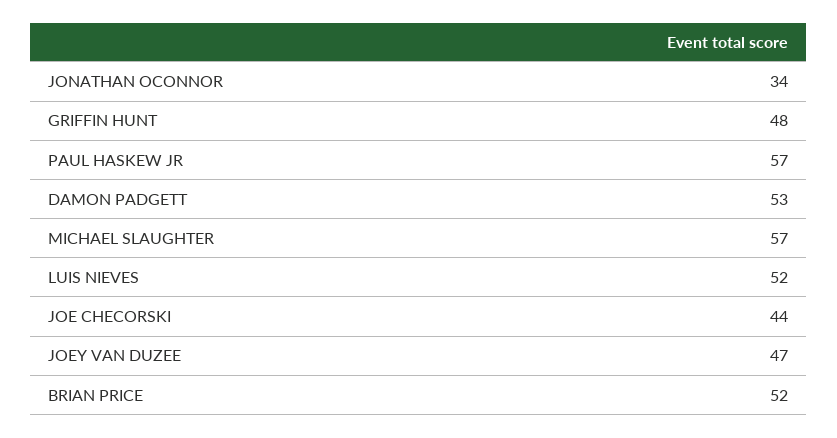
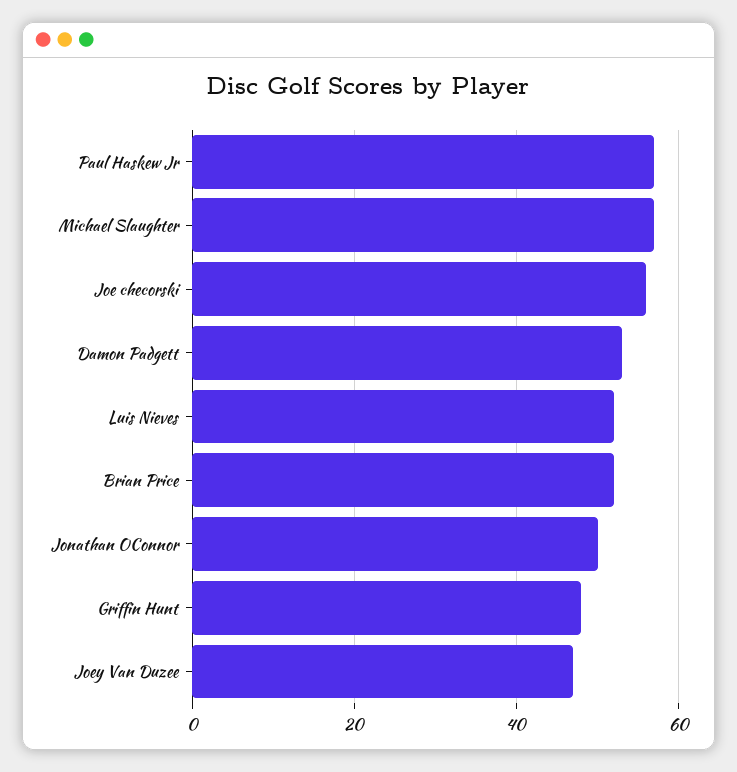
JONATHAN OCONNOR: 34 -> 50
JOE CHECORSKI: 44 -> 55

